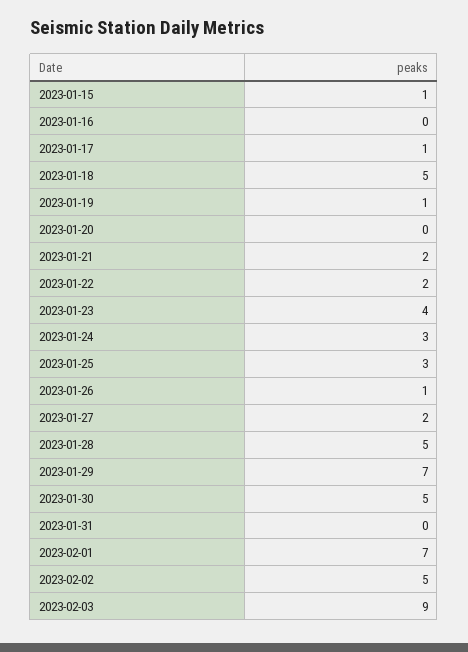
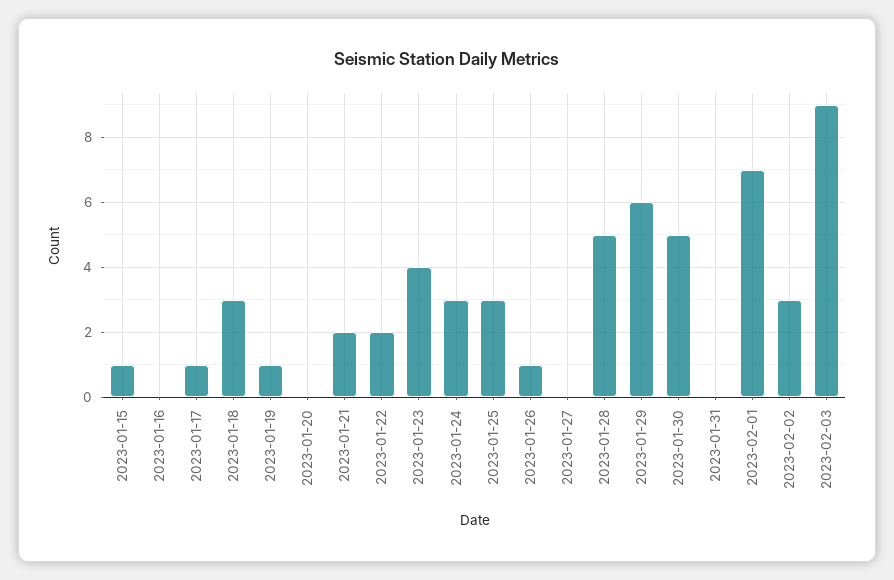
2023-01-18: 5 -> 3
2023-01-27: 2 -> 0
2023-01-29: 7 -> 6
2023-02-02: 5 -> 3

